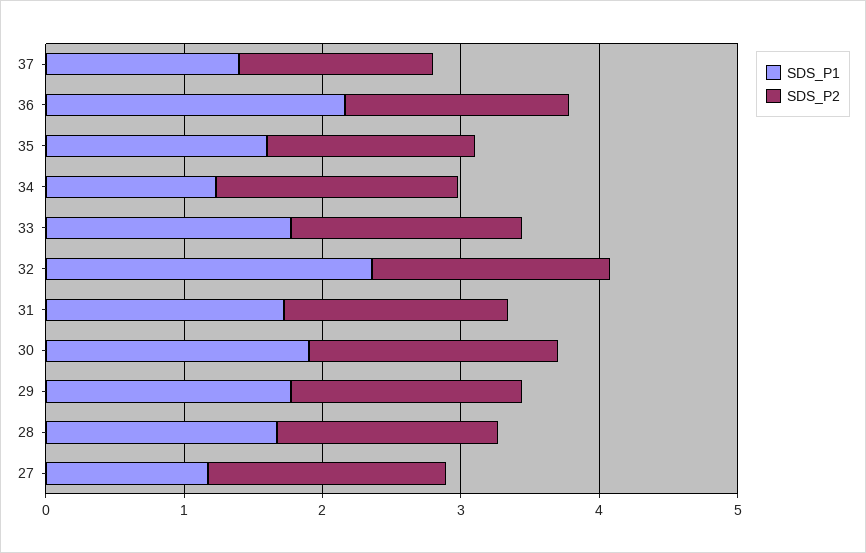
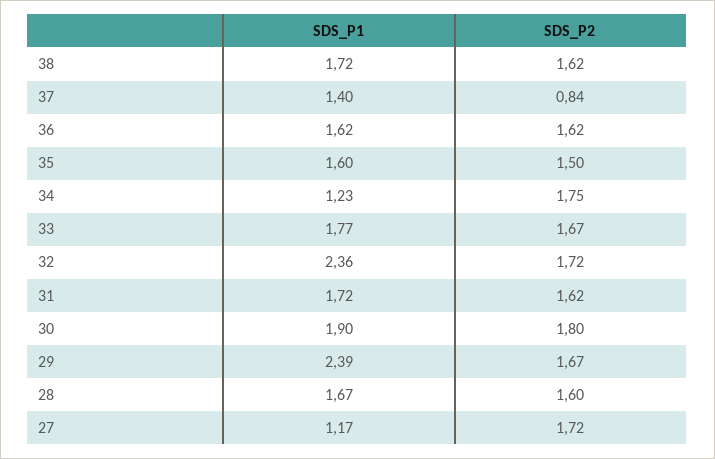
SDS_P2, 37: 1.4 -> 0.84
SDS_P1, 36: 2.2 -> 1.62
SDS_P1, 29: 1.8 -> 2.39
SDS_P1, 38: none -> 1.72
SDS_P2, 38: none -> 1.62

